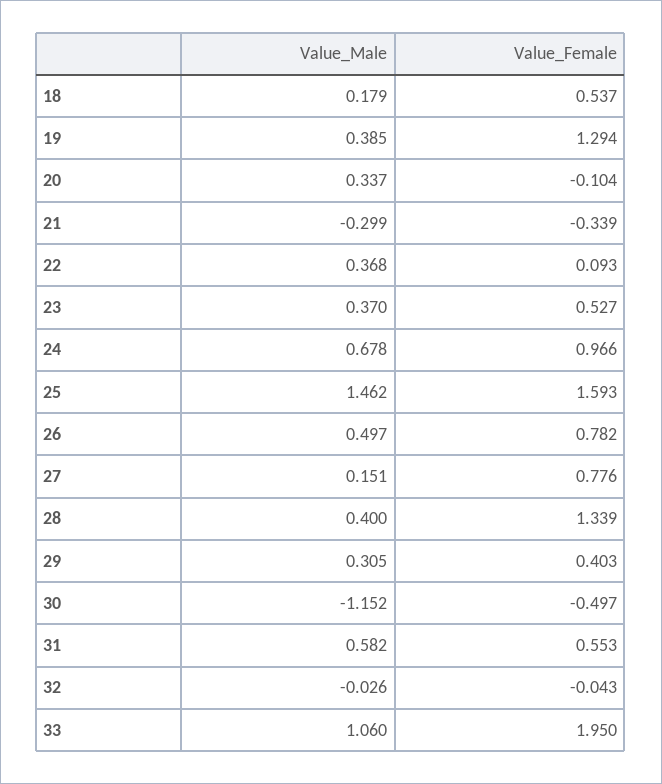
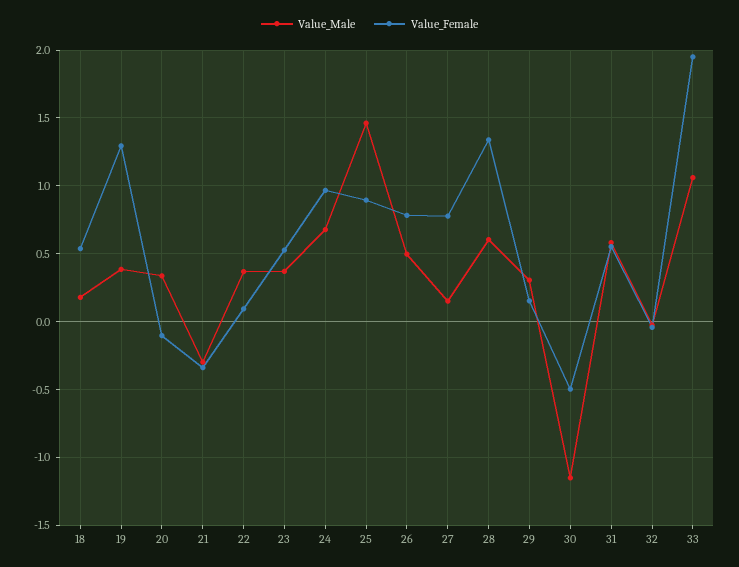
Value_Female, 25: 1.593 -> 0.9
Value_Male, 28: 0.4 -> 0.6
Value_Female, 29: 0.403 -> 0.15

